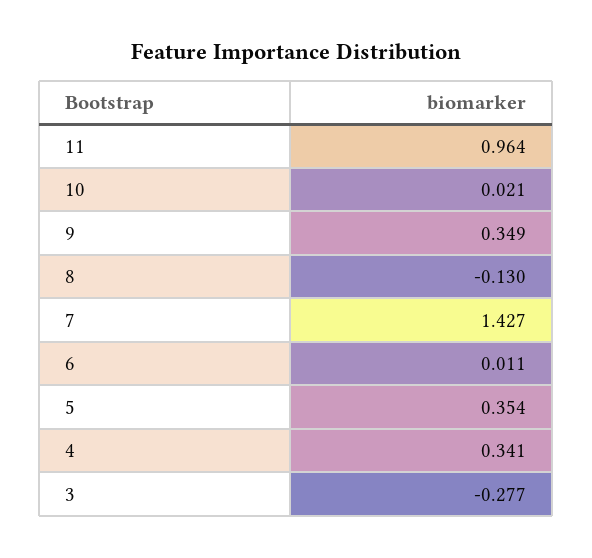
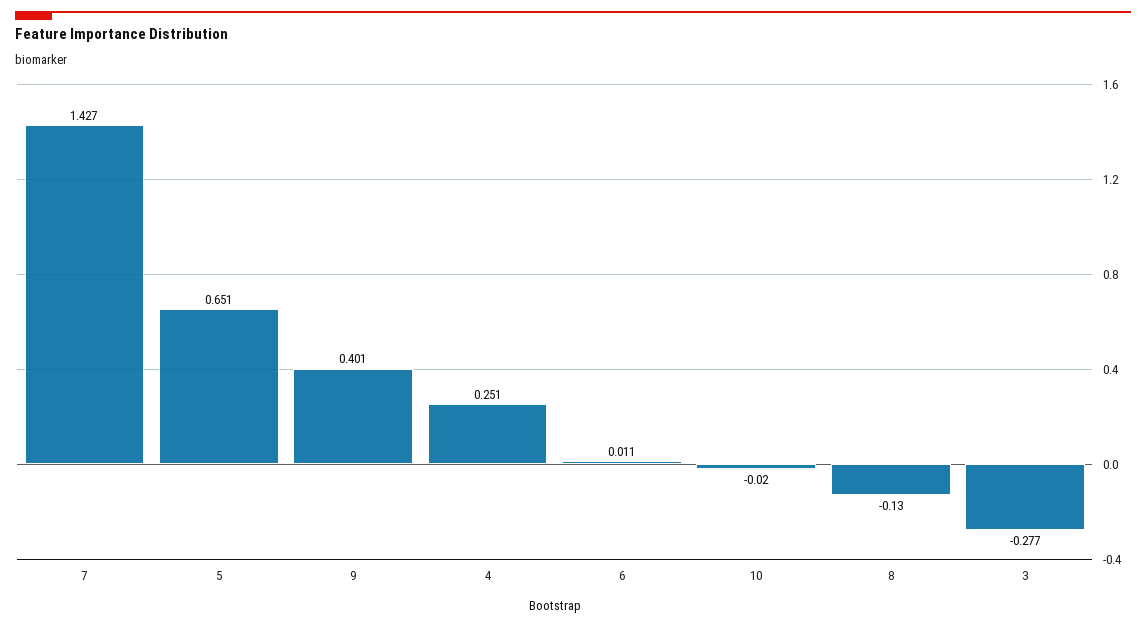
11: 0.964 -> none
10: 0.021 -> -0.02
9: 0.349 -> 0.401
5: 0.354 -> 0.651
4: 0.341 -> 0.251

